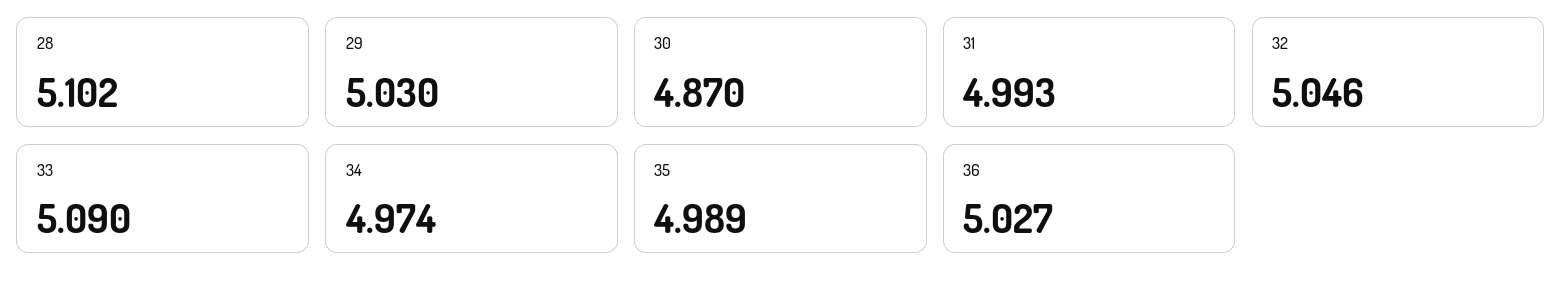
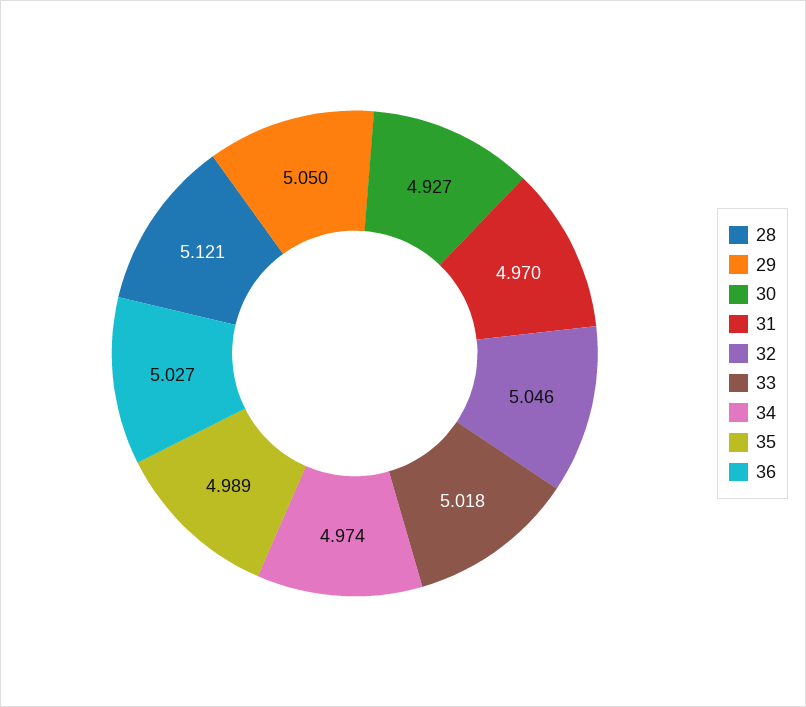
28: 5.102 -> 5.121
29: 5.03 -> 5.05
30: 4.87 -> 4.927
31: 4.993 -> 4.97
33: 5.09 -> 5.018

